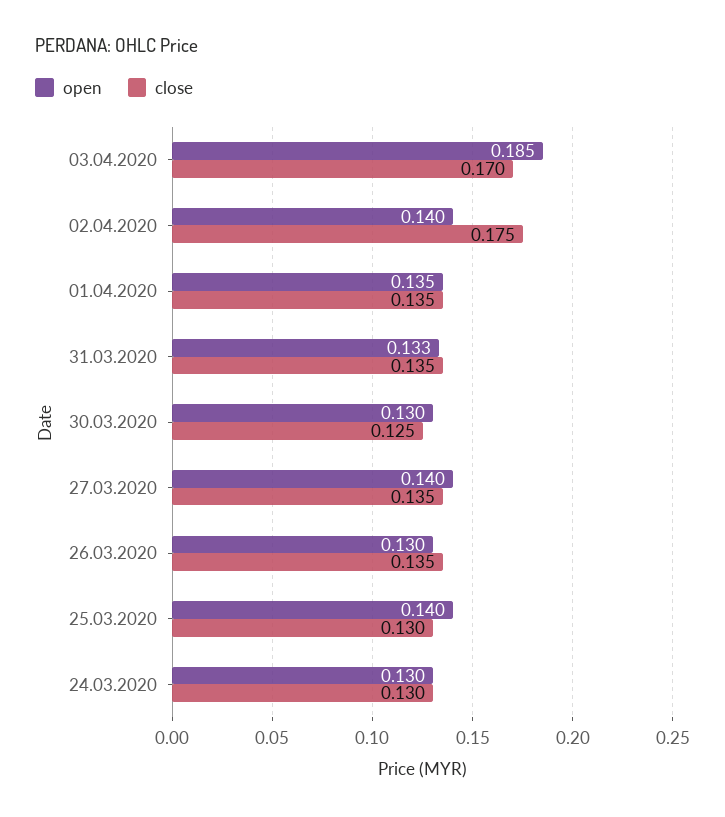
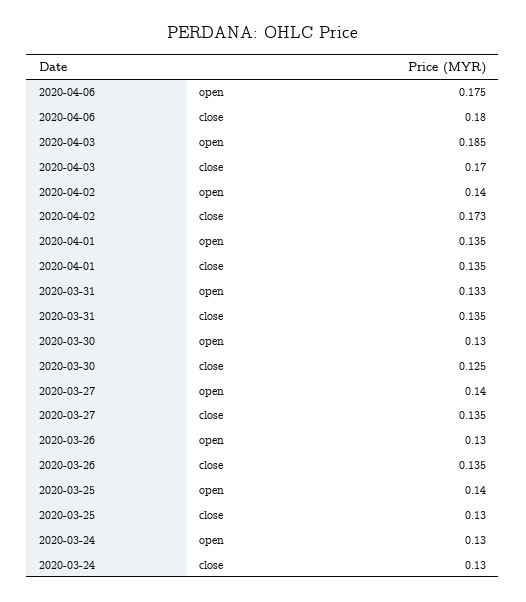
close, 02.04.2020: 0.175 -> 0.173
open, 2020-04-06: none -> 0.175
close, 2020-04-06: none -> 0.18

